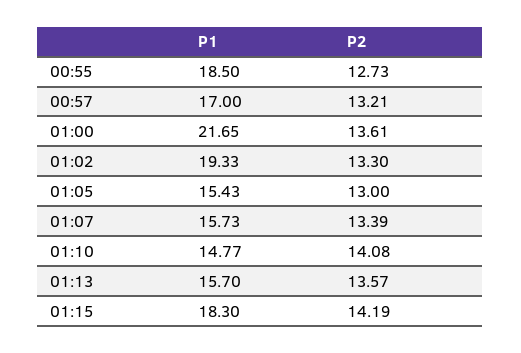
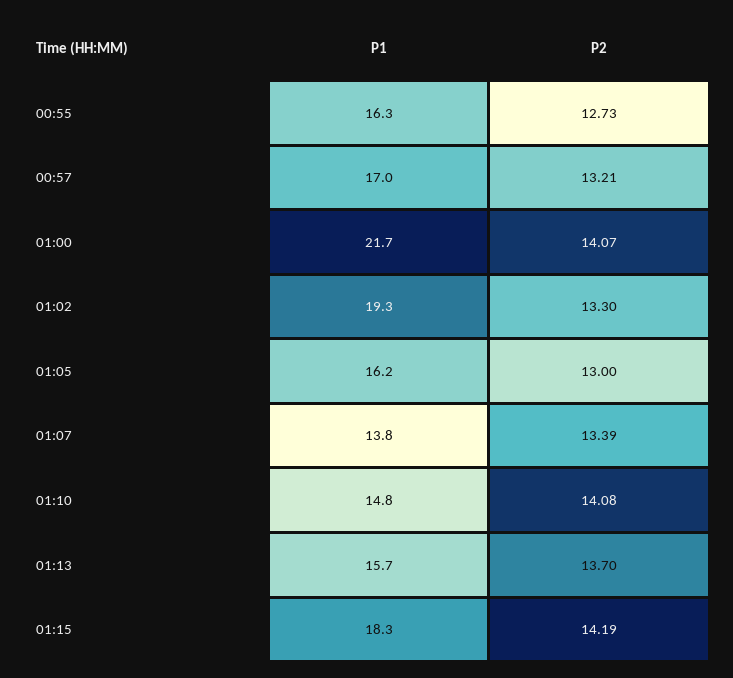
P1, 00:55: 18.5 -> 16.3
P2, 01:00: 13.61 -> 14.07
P1, 01:05: 15.43 -> 16.2
P1, 01:07: 15.73 -> 13.8
P2, 01:13: 13.57 -> 13.7

